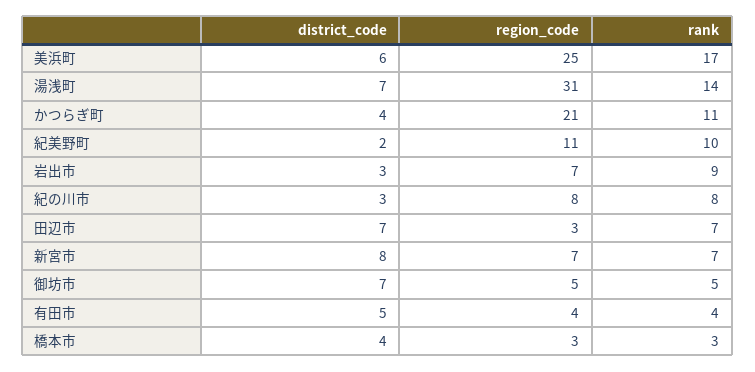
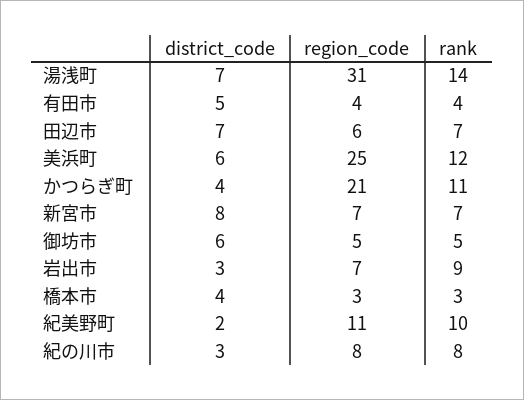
rank, 美浜町: 17 -> 12
region_code, 田辺市: 3 -> 6
district_code, 御坊市: 7 -> 6

